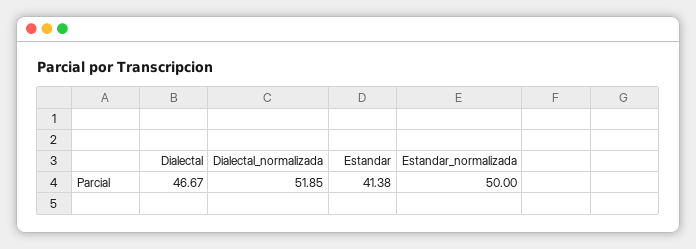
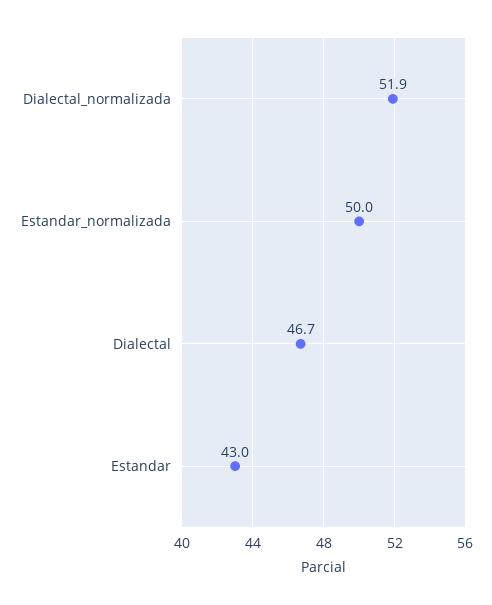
Estandar: 41.38 -> 43

